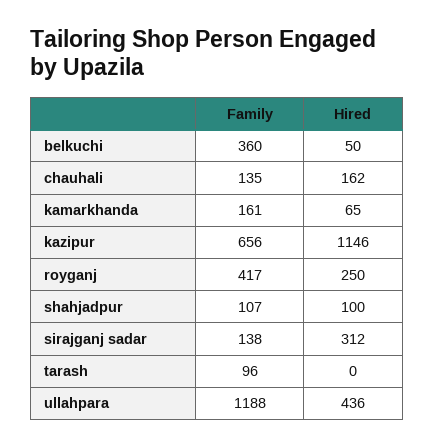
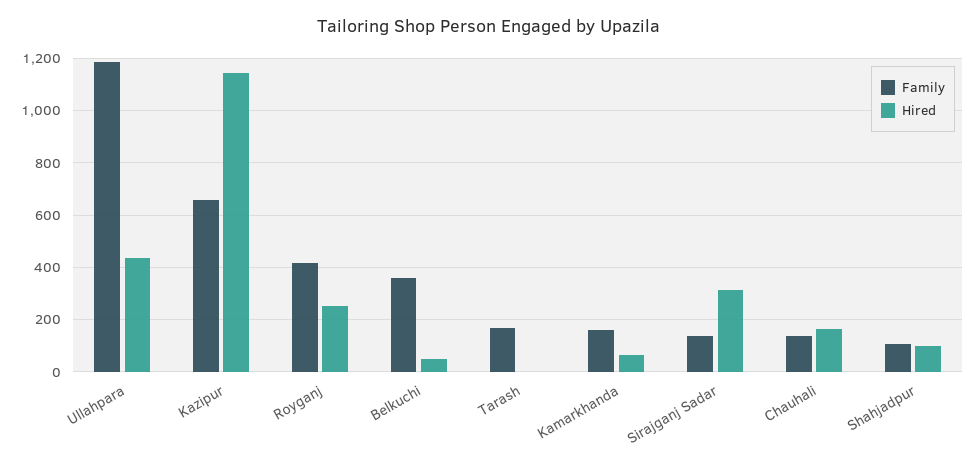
Family, tarash: 96 -> 175

